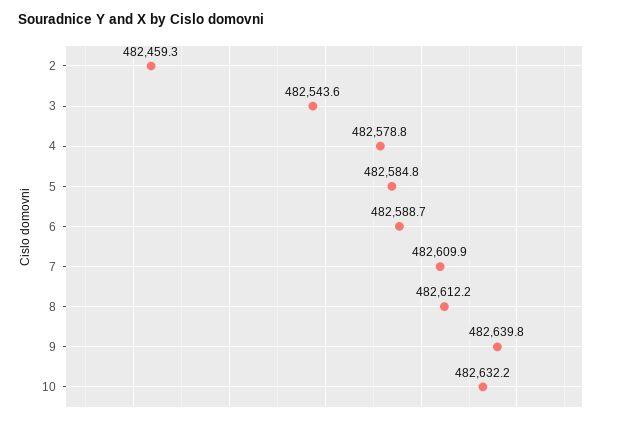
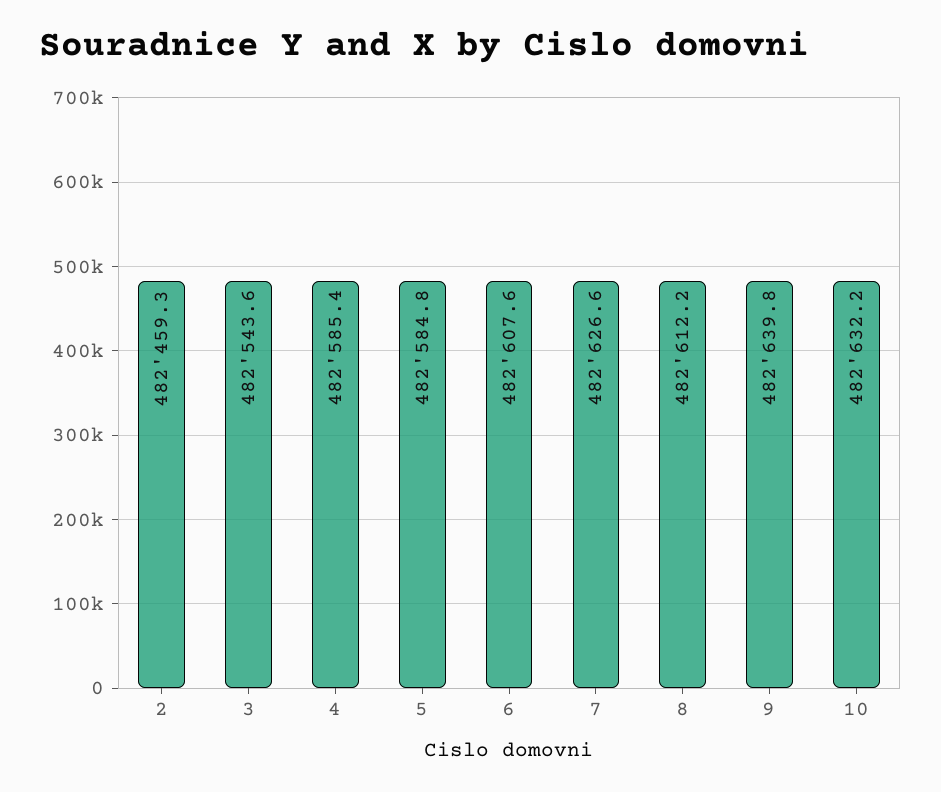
4: 482578.8 -> 482585.4
6: 482588.7 -> 482607.6
7: 482609.9 -> 482626.6

